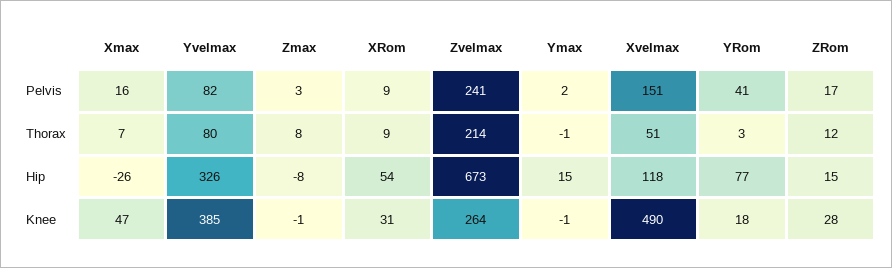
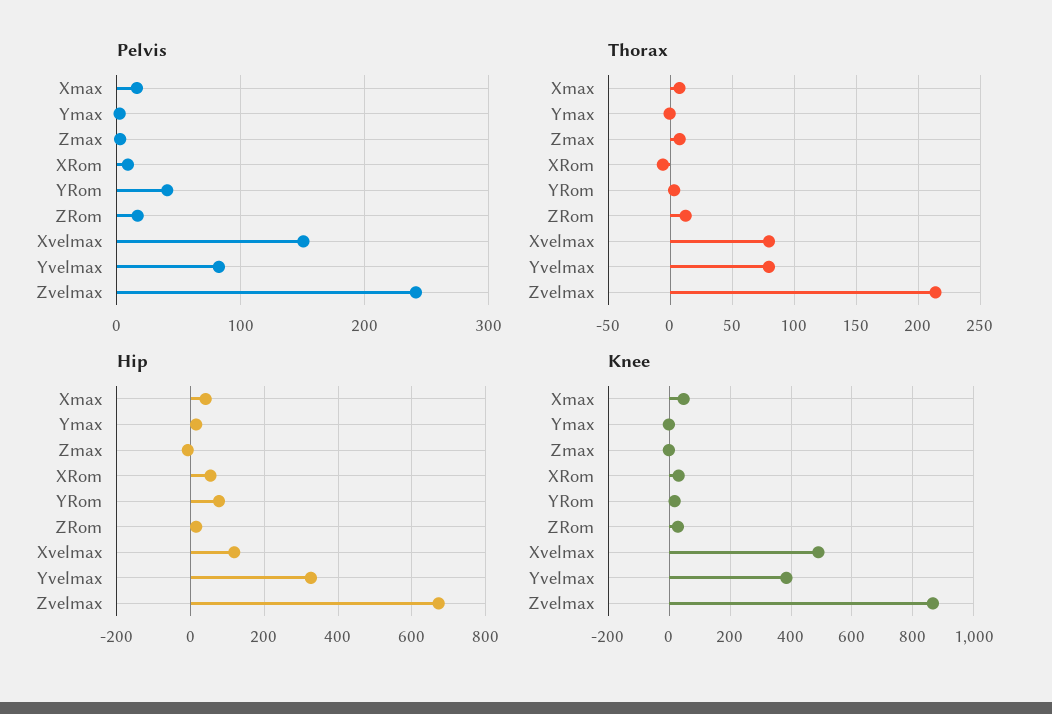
Thorax, XRom: 9 -> -5
Thorax, Xvelmax: 51 -> 80
Hip, Xmax: -26 -> 40
Knee, Zvelmax: 264 -> 860

